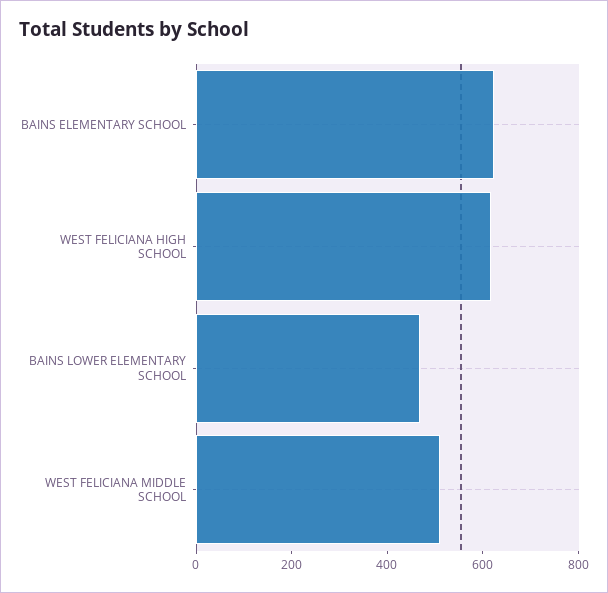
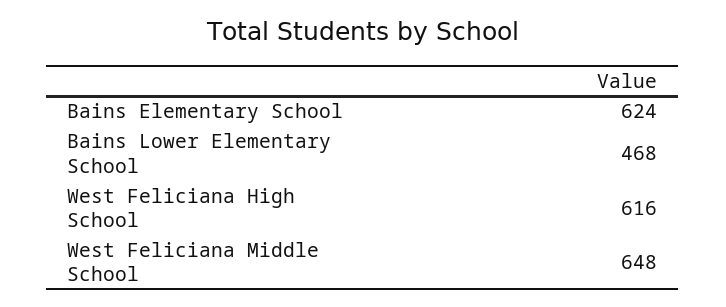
WEST FELICIANA MIDDLE SCHOOL: 500 -> 648

